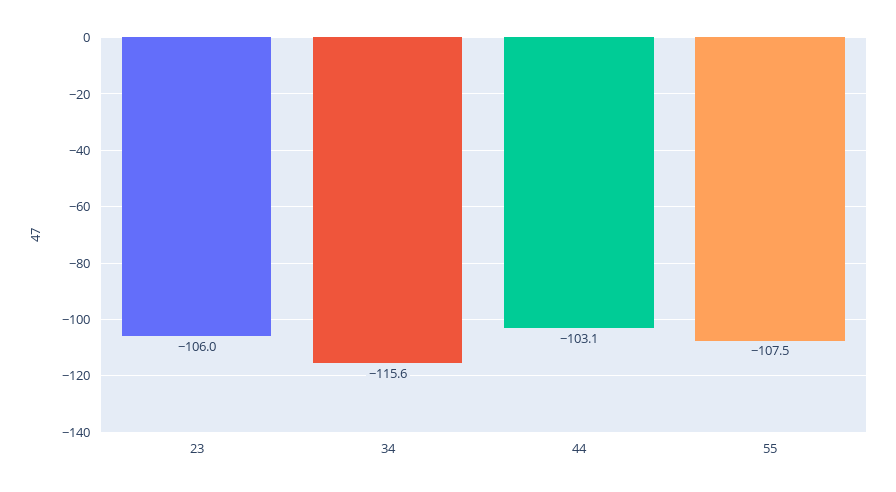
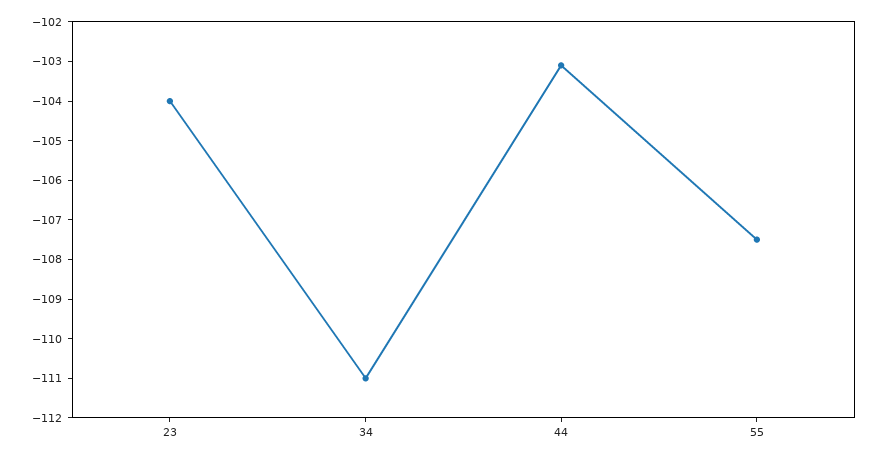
23: -106 -> -104
34: -115.6 -> -111

